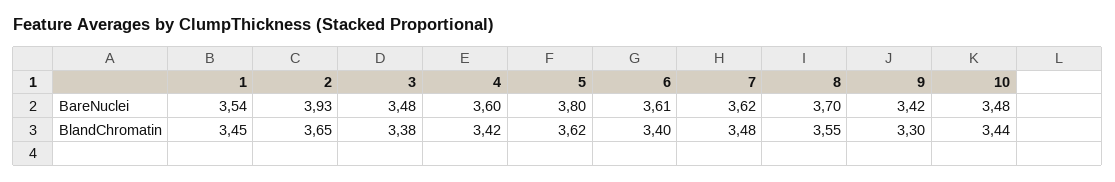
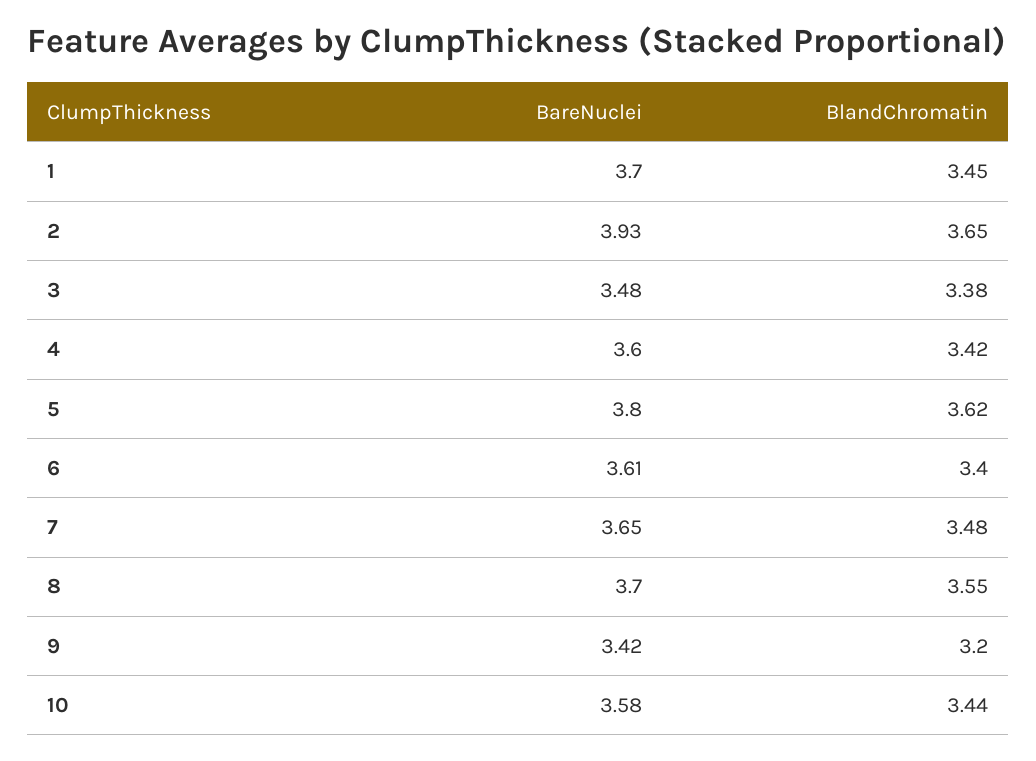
1, BareNuclei: 3.54 -> 3.7
7, BareNuclei: 3.62 -> 3.65
10, BareNuclei: 3.48 -> 3.58
9, BlandChromatin: 3.3 -> 3.2

